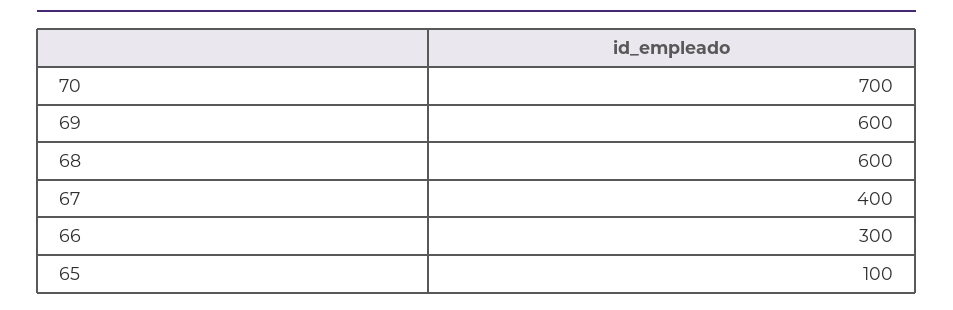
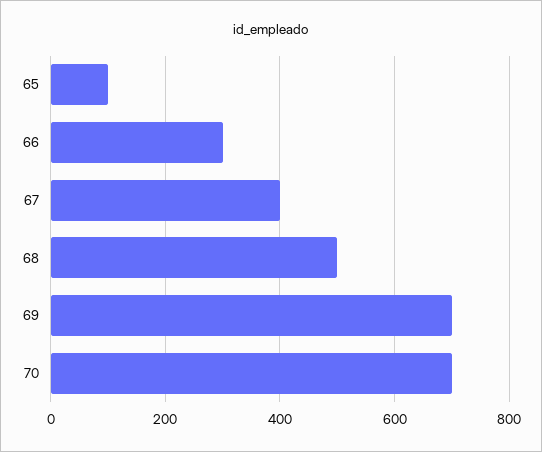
69: 600 -> 700
68: 600 -> 500

